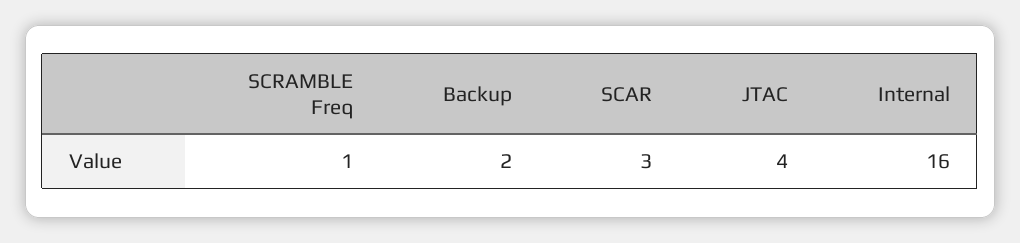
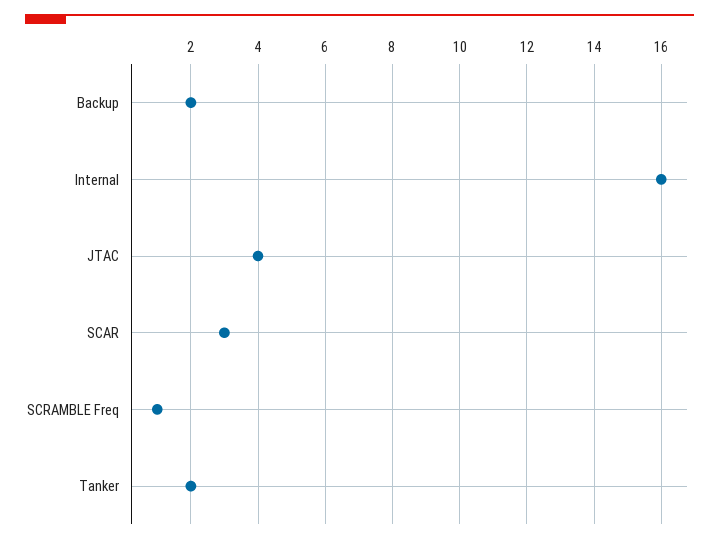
Tanker: none -> 2

